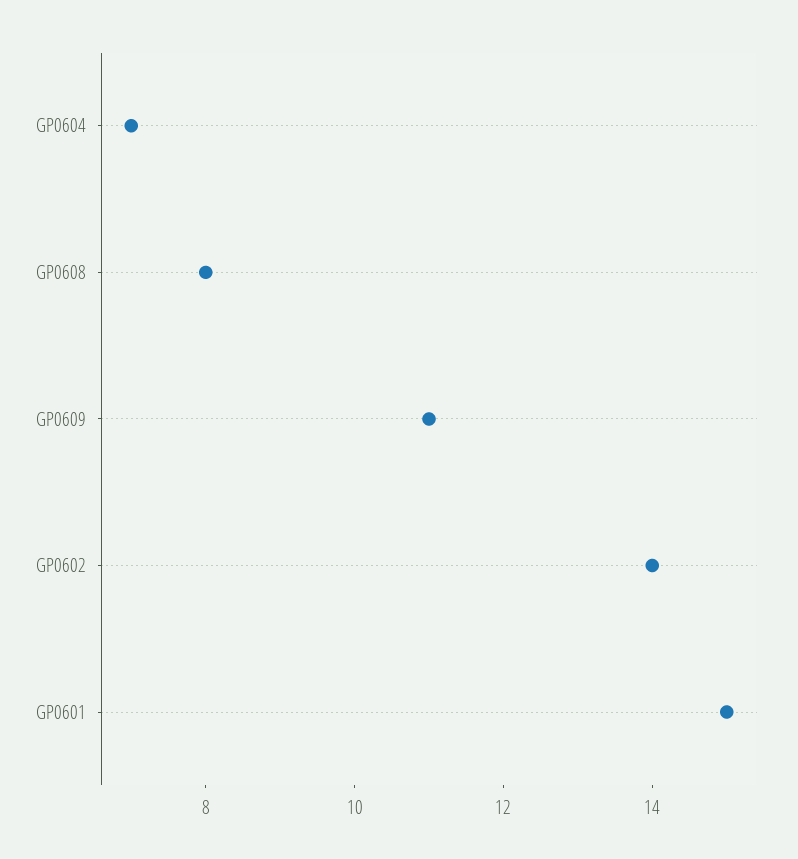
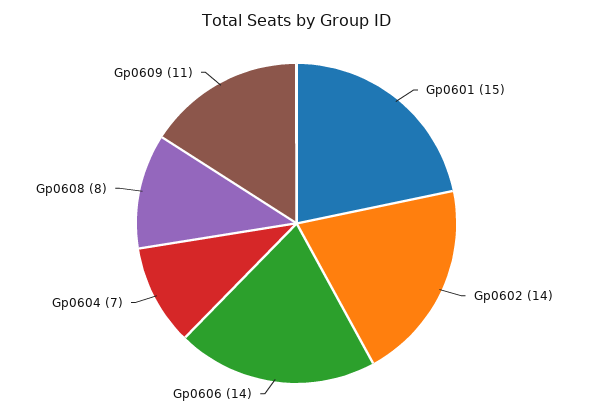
Gp0606: none -> 14

